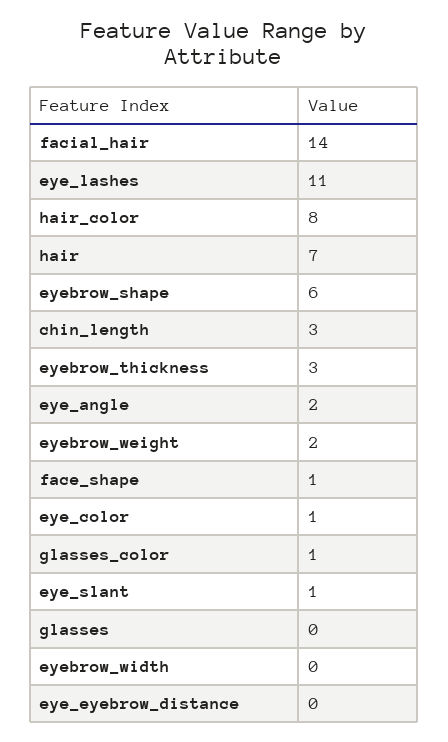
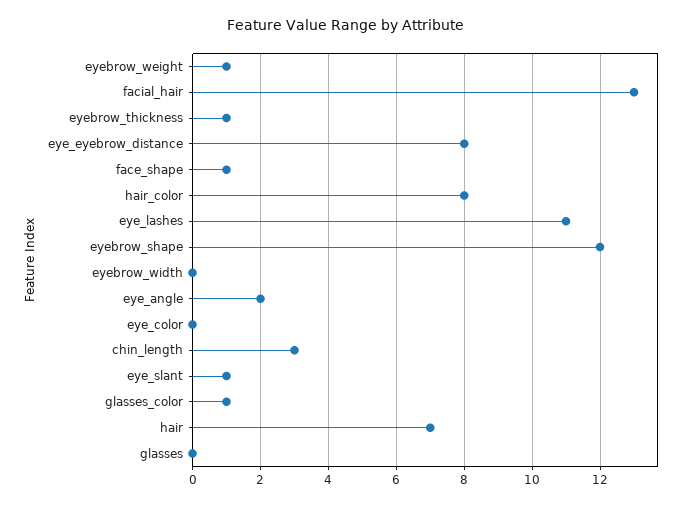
facial_hair: 14 -> 13
eyebrow_shape: 6 -> 12
eyebrow_thickness: 3 -> 1
eyebrow_weight: 2 -> 1
eye_color: 1 -> 0
eye_eyebrow_distance: 0 -> 8

